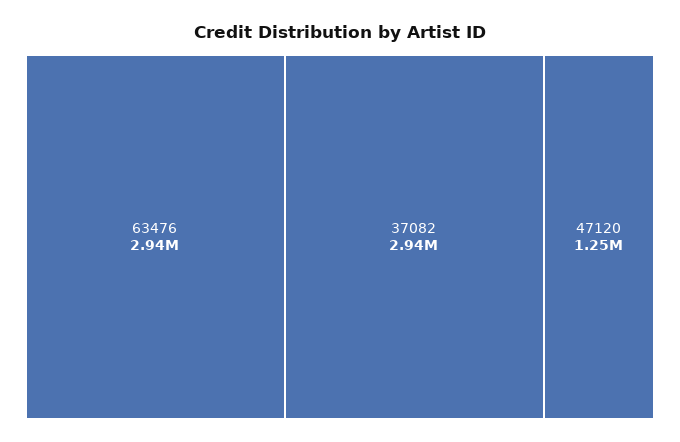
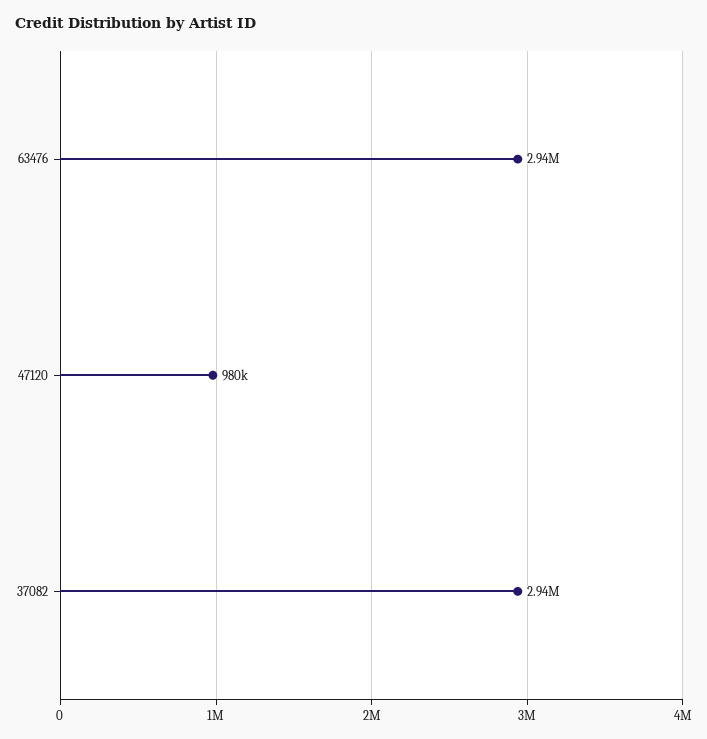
47120: 1250000 -> 980000

